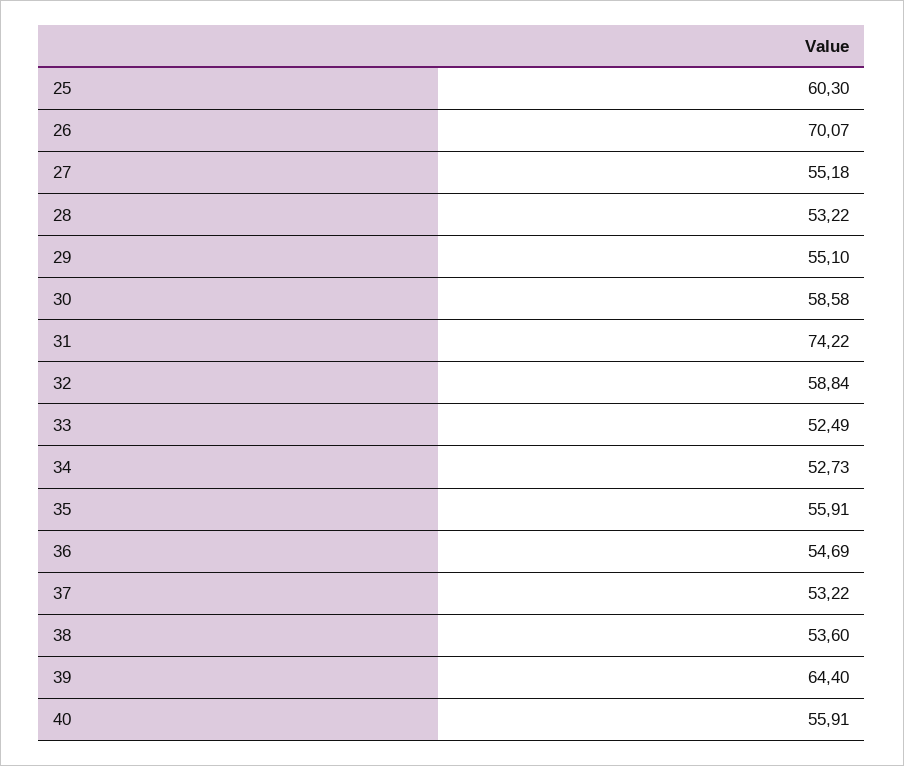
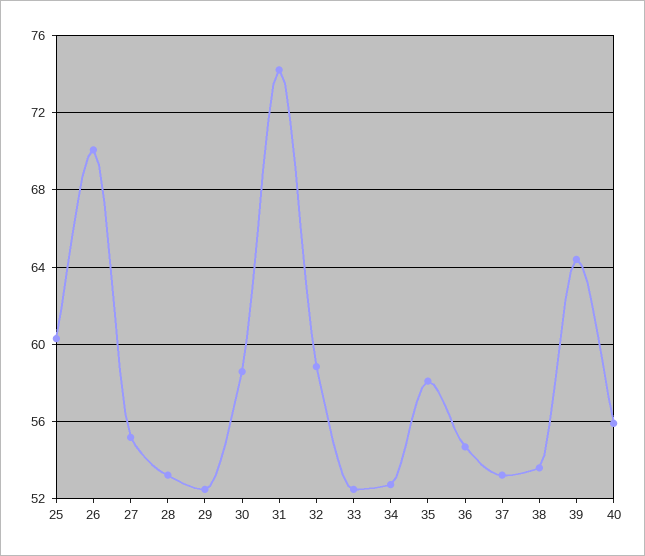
29: 55.1 -> 52.5
35: 55.91 -> 58

